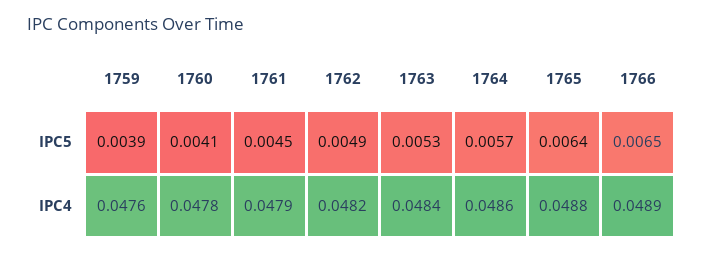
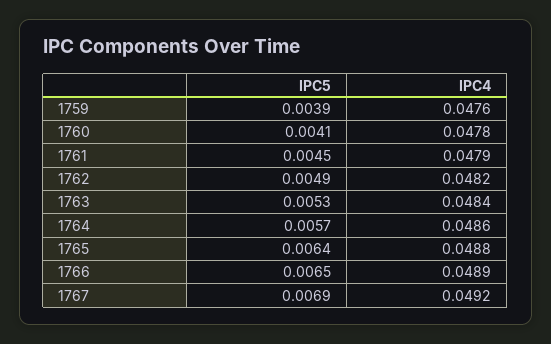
1767, IPC5: none -> 0.0069
1767, IPC4: none -> 0.0492

